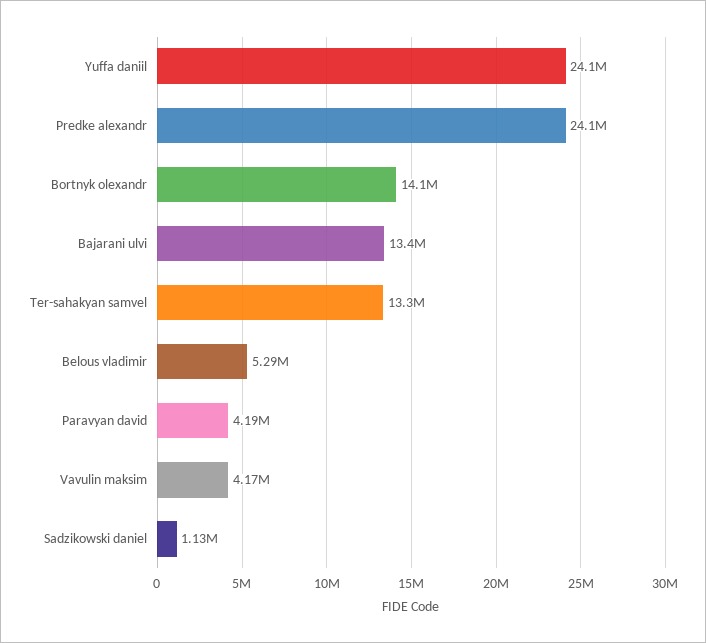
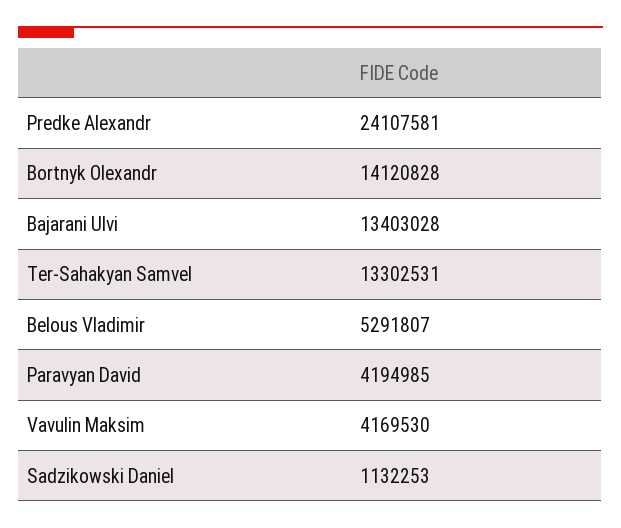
Yuffa daniil: 24100000 -> none

